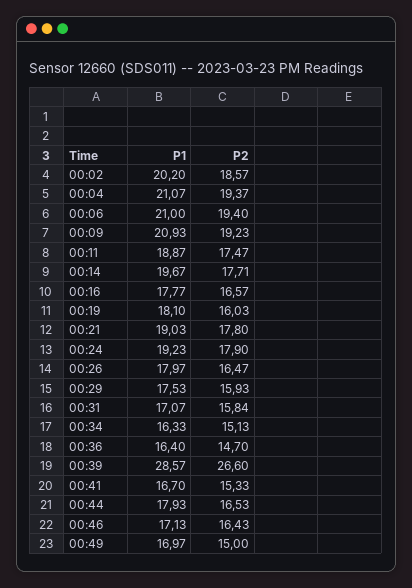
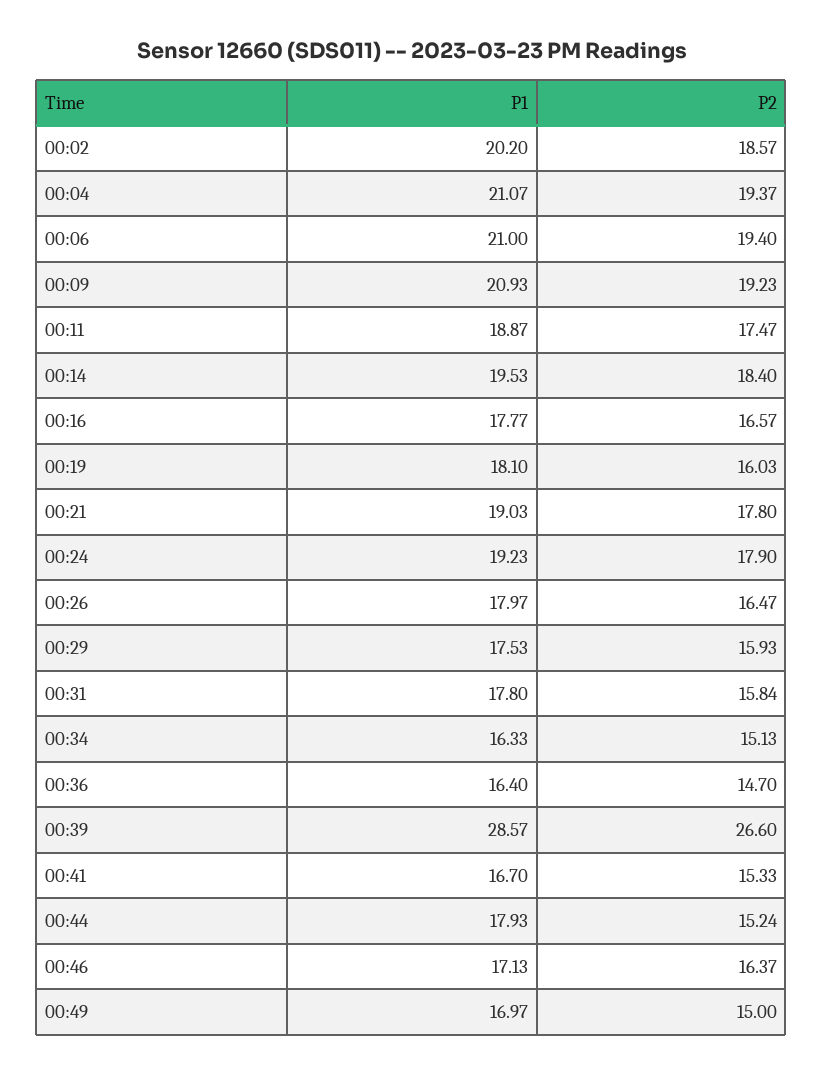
P1, 00:14: 19.67 -> 19.53
P2, 00:14: 17.71 -> 18.4
P1, 00:31: 17.07 -> 17.8
P2, 00:44: 16.53 -> 15.24
P2, 00:46: 16.43 -> 16.37

